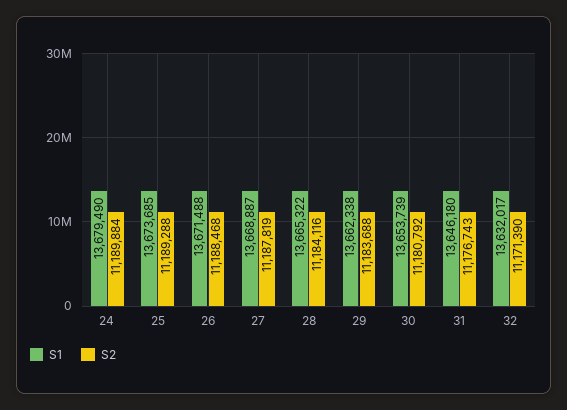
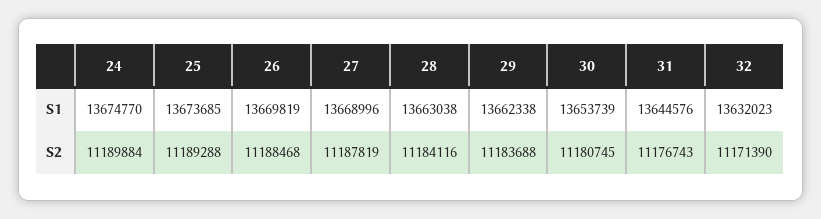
S1, 24: 13679490 -> 13674770
S1, 26: 13671488 -> 13669819
S1, 27: 13668887 -> 13668996
S1, 28: 13665322 -> 13663038
S2, 30: 11180792 -> 11180745
S1, 31: 13646180 -> 13644576
S1, 32: 13632017 -> 13632023

